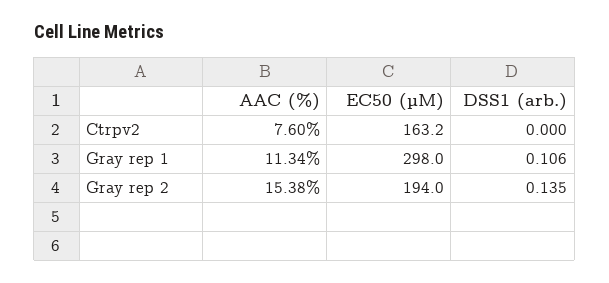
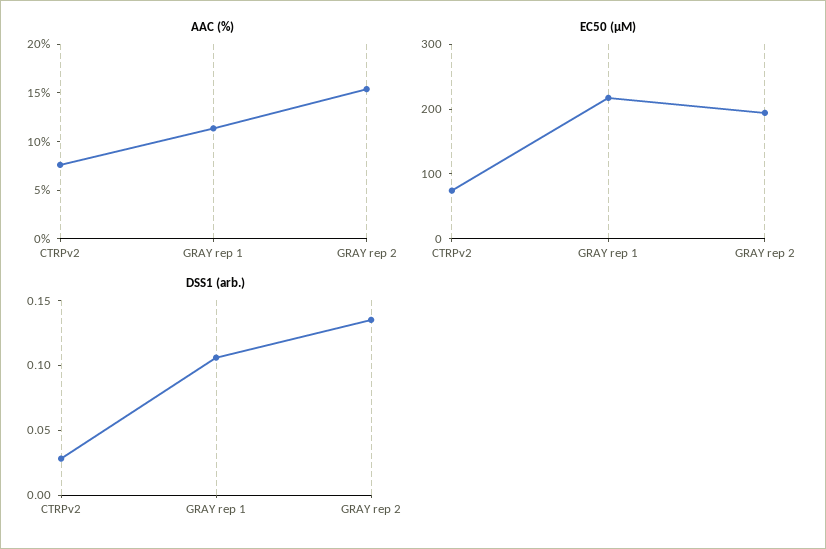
EC50 (µM), Ctrpv2: 163.2 -> 80
DSS1 (arb.), Ctrpv2: 0 -> 0.03
EC50 (µM), Gray rep 1: 298 -> 220

